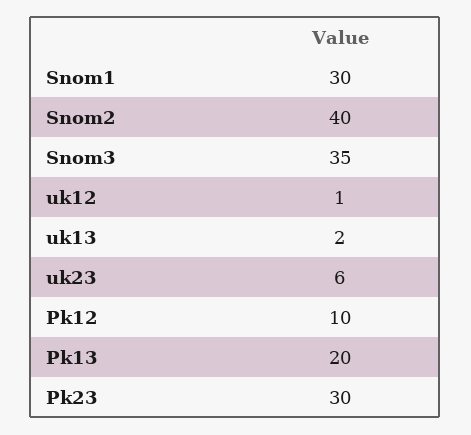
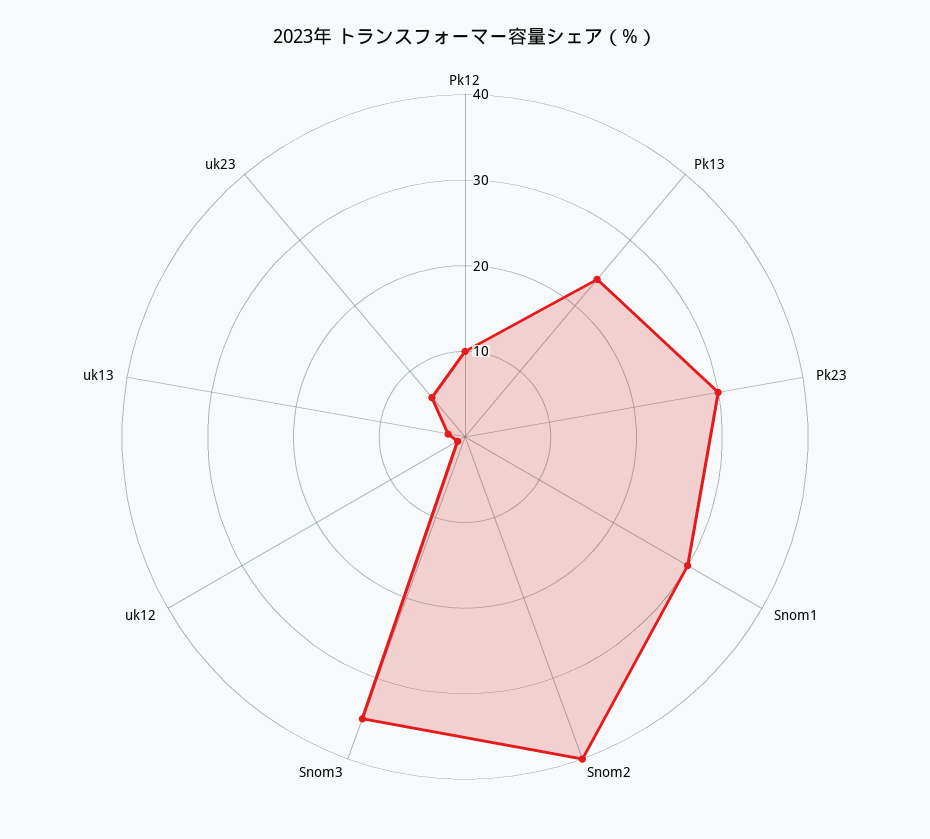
Pk13: 20 -> 24

